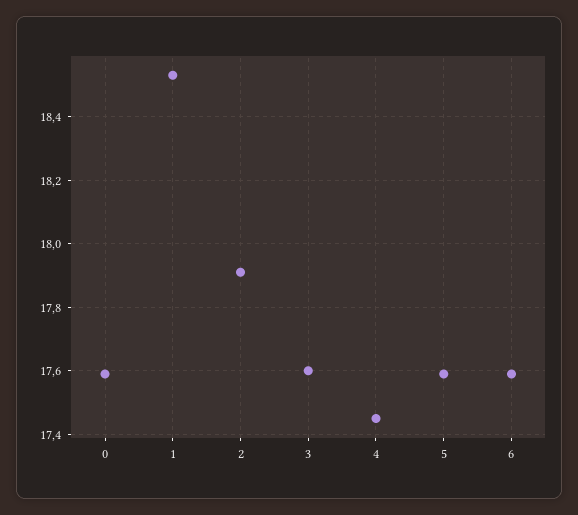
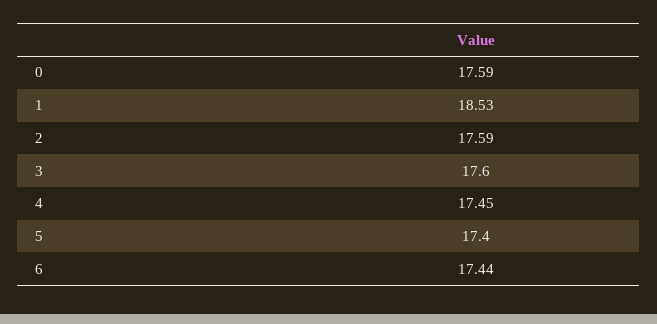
2: 17.9 -> 17.59
5: 17.6 -> 17.4
6: 17.6 -> 17.44

